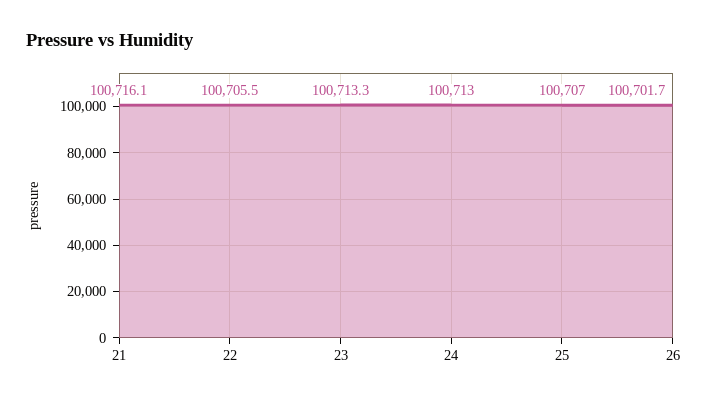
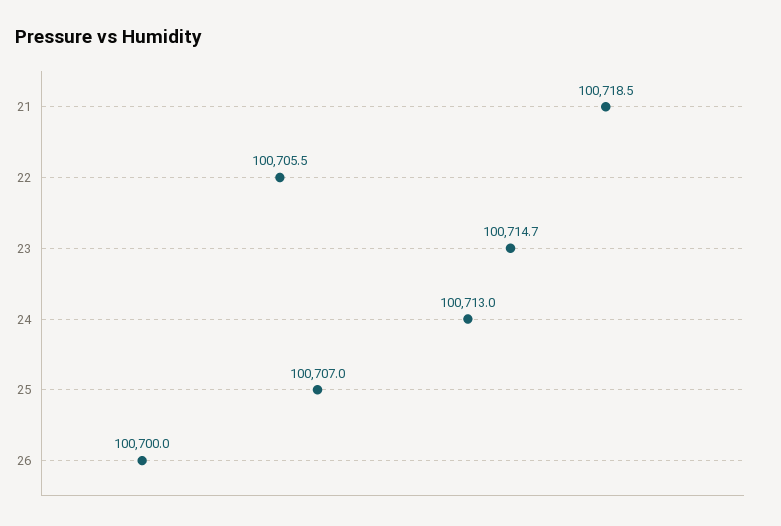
21: 100716.1 -> 100718.5
23: 100713.3 -> 100714.7
26: 100701.7 -> 100700

